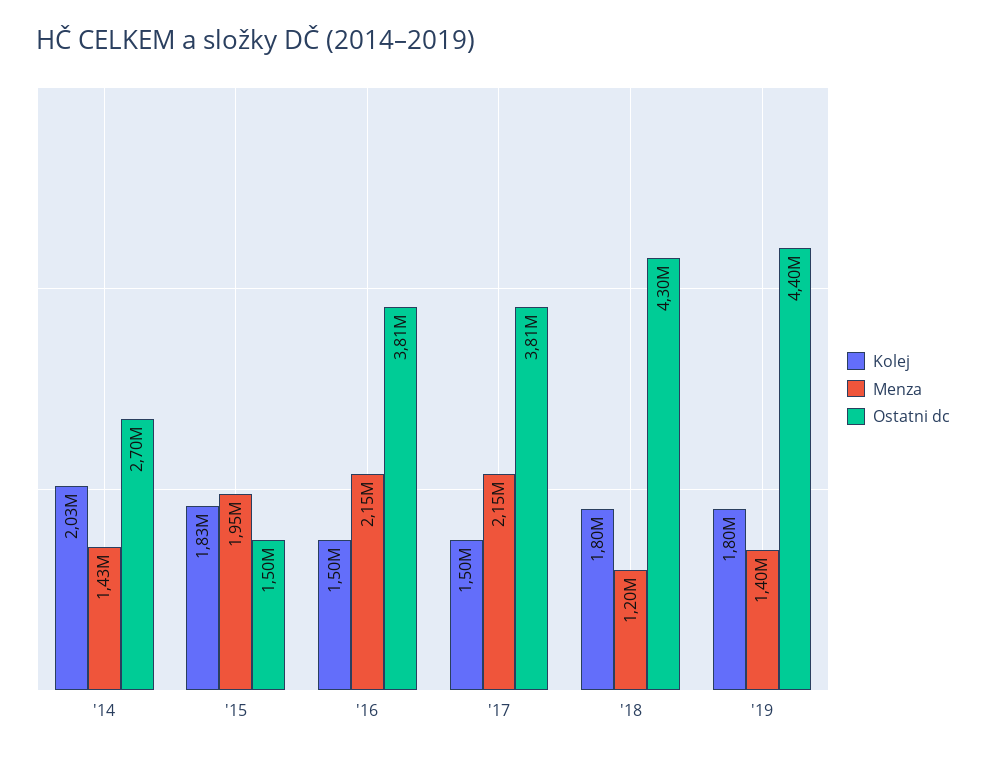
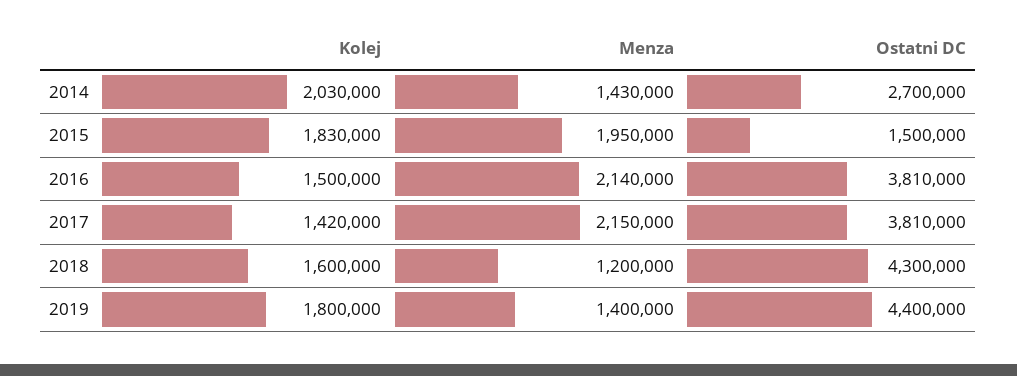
Menza, '16: 2150000 -> 2140000
Kolej, '17: 1500000 -> 1420000
Kolej, '18: 1800000 -> 1600000

